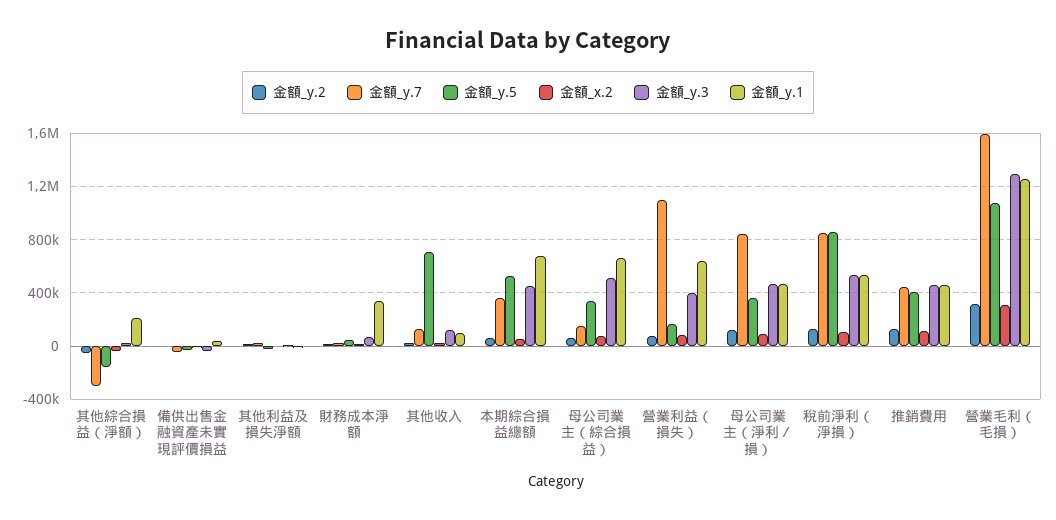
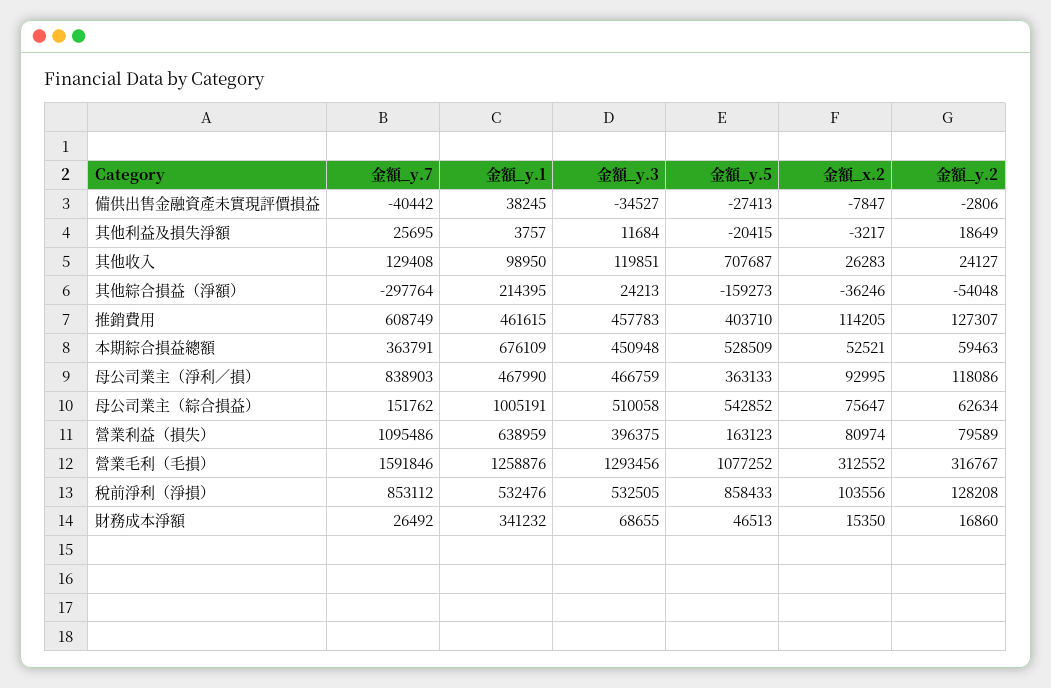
金額_y.5, 母公司業主（綜合損益）: 350000 -> 542852
金額_y.1, 母公司業主（綜合損益）: 650000 -> 1005191
金額_y.7, 推銷費用: 450000 -> 608749

